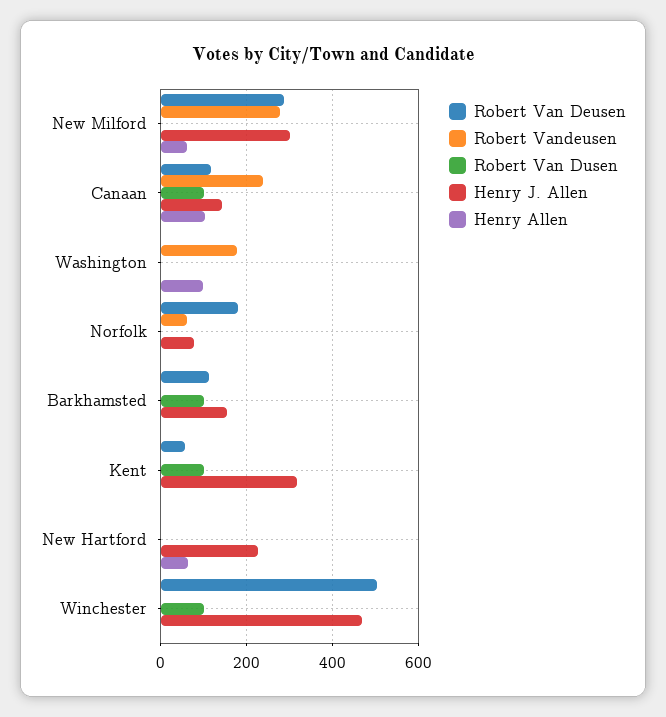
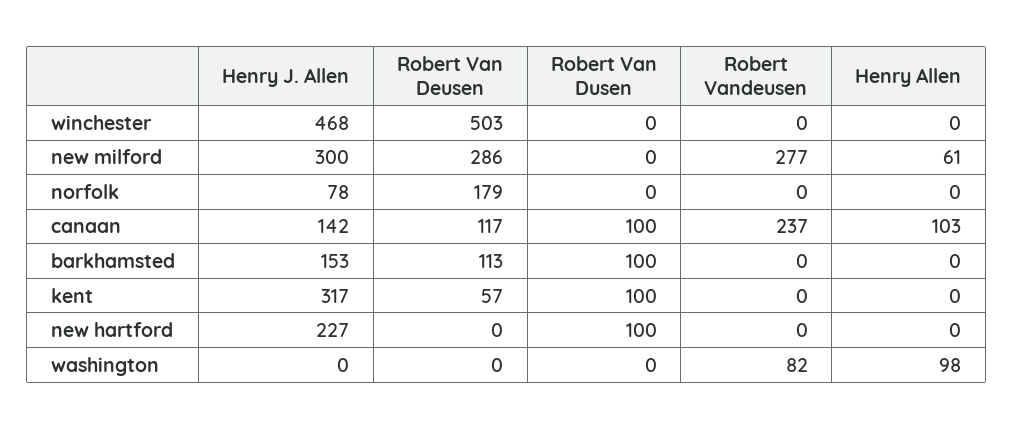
Robert Vandeusen, Washington: 180 -> 82
Robert Vandeusen, Norfolk: 60 -> 0
Robert Van Dusen, New Hartford: 0 -> 100
Henry Allen, New Hartford: 60 -> 0
Robert Van Dusen, Winchester: 100 -> 0

